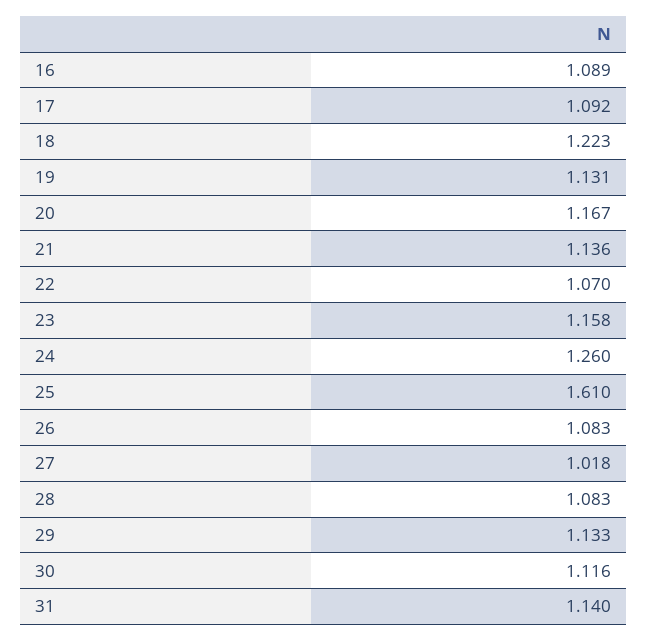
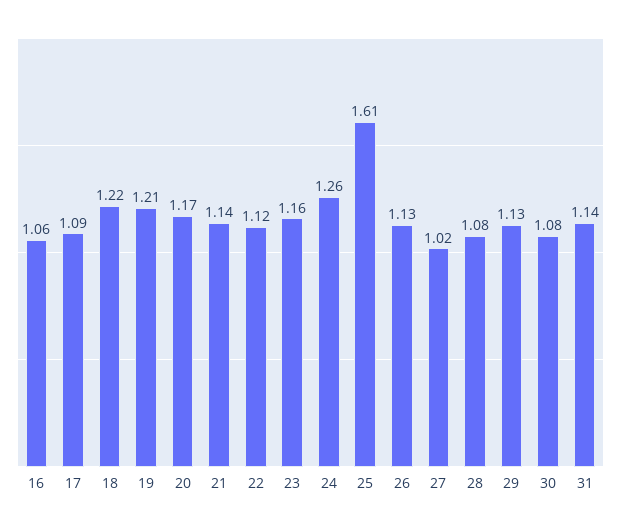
16: 1.089 -> 1.06
19: 1.131 -> 1.21
22: 1.07 -> 1.12
26: 1.083 -> 1.13
30: 1.116 -> 1.08

